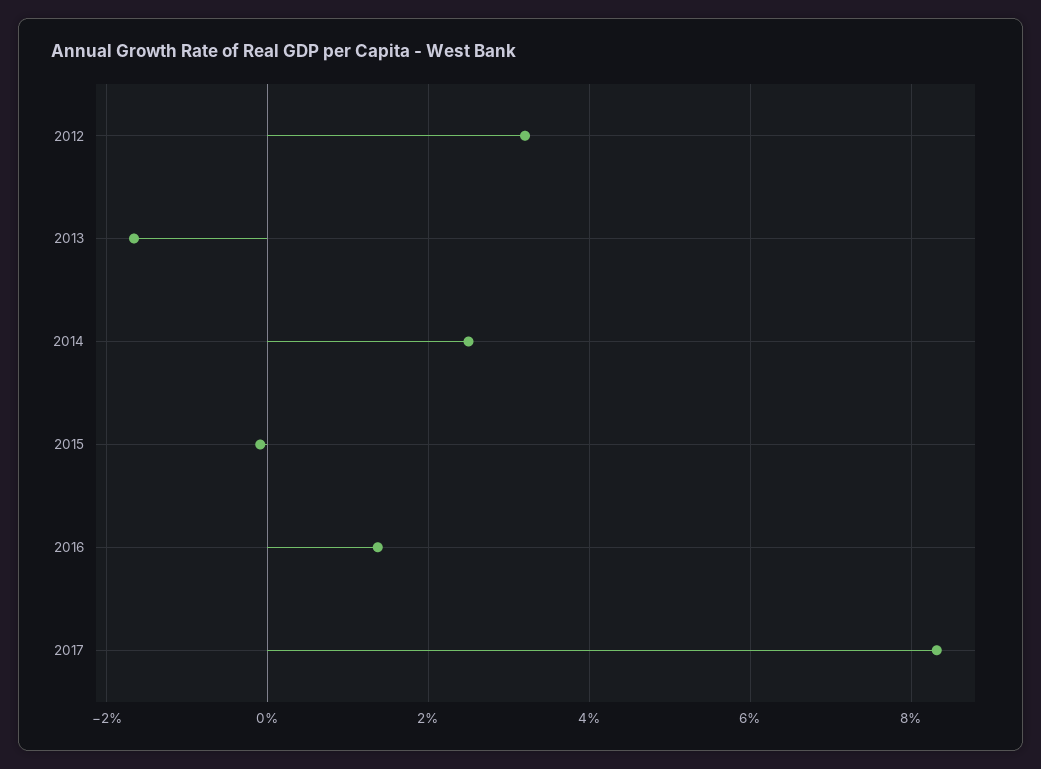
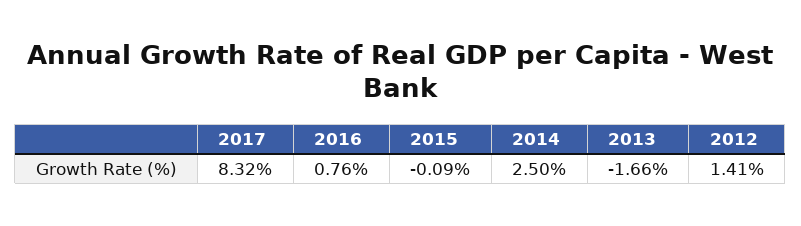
2012: 3.2 -> 1.41
2016: 1.4 -> 0.76

